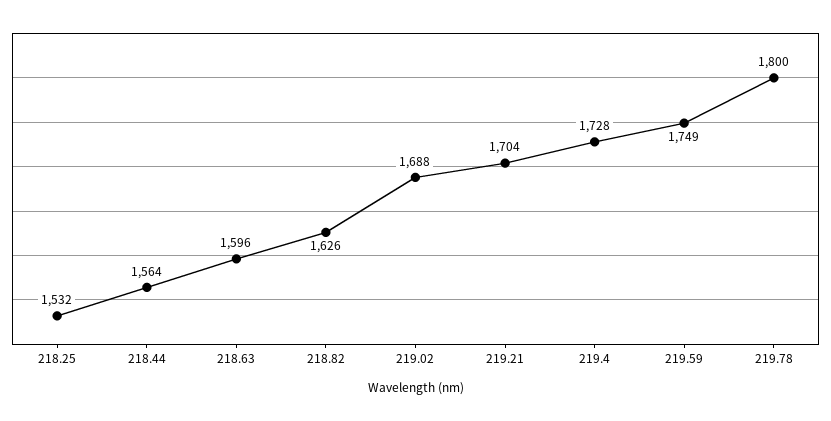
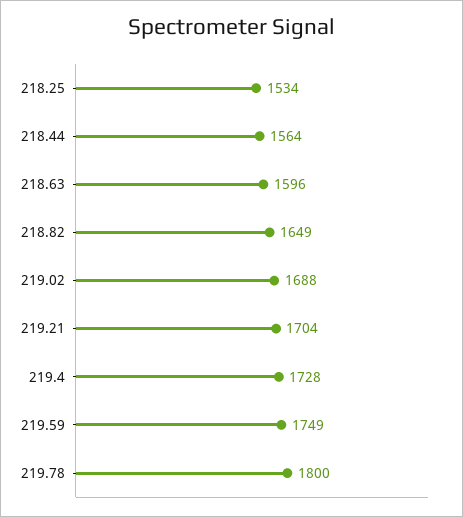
218.25: 1532 -> 1534
218.82: 1626 -> 1649

